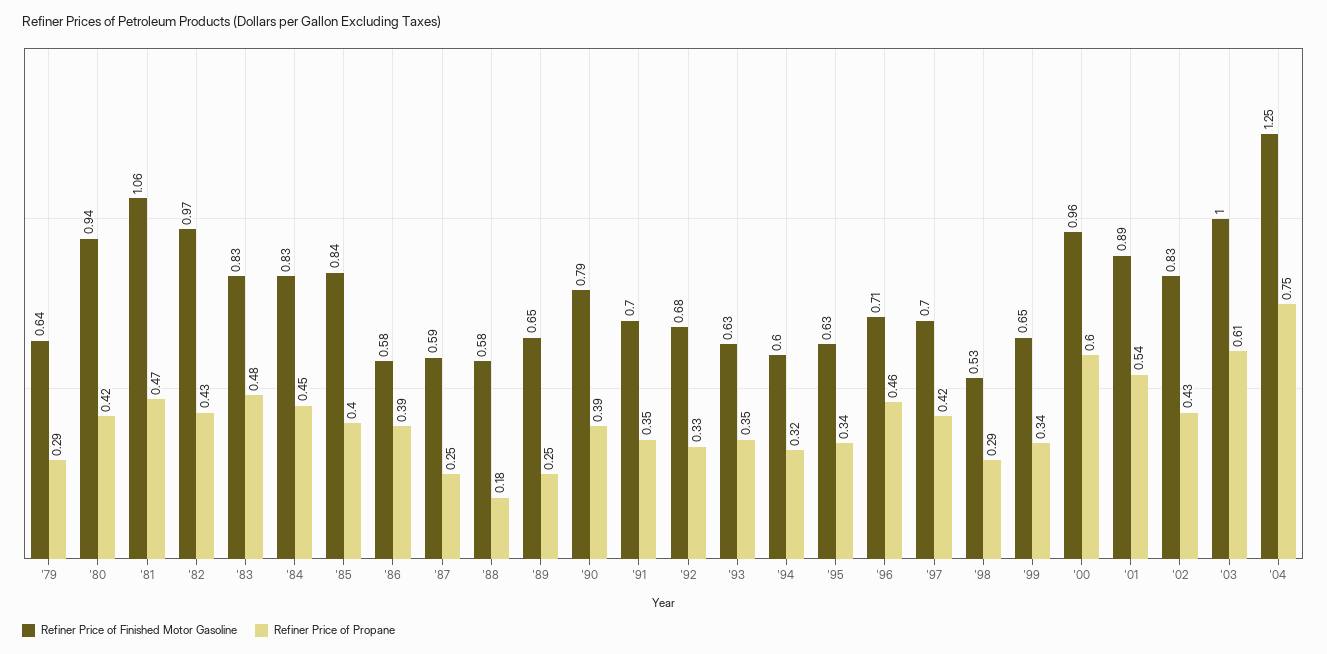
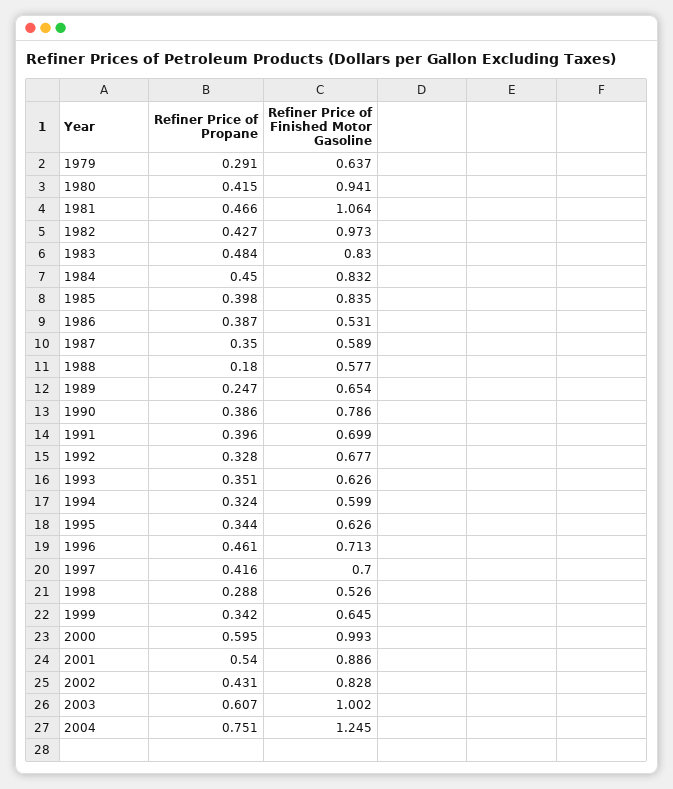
Refiner Price of Finished Motor Gasoline, '86: 0.58 -> 0.531
Refiner Price of Propane, '87: 0.25 -> 0.35
Refiner Price of Propane, '91: 0.35 -> 0.396
Refiner Price of Finished Motor Gasoline, '00: 0.96 -> 0.993

